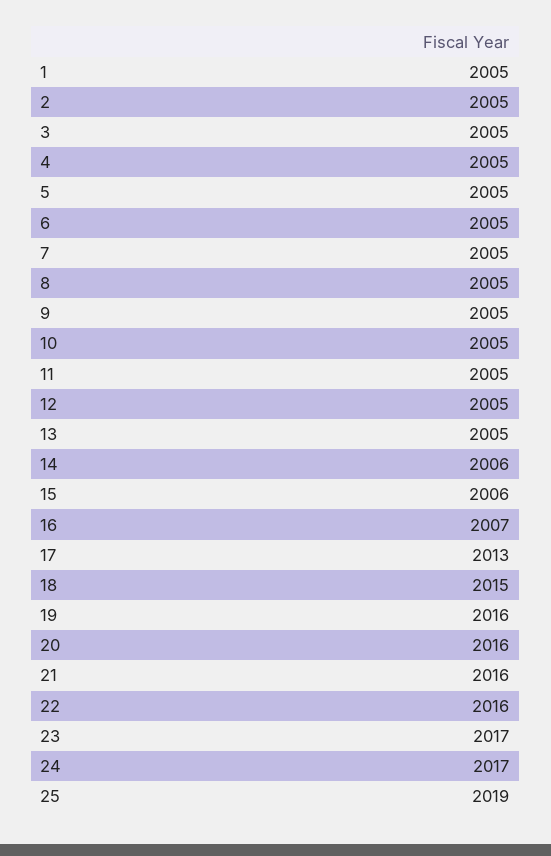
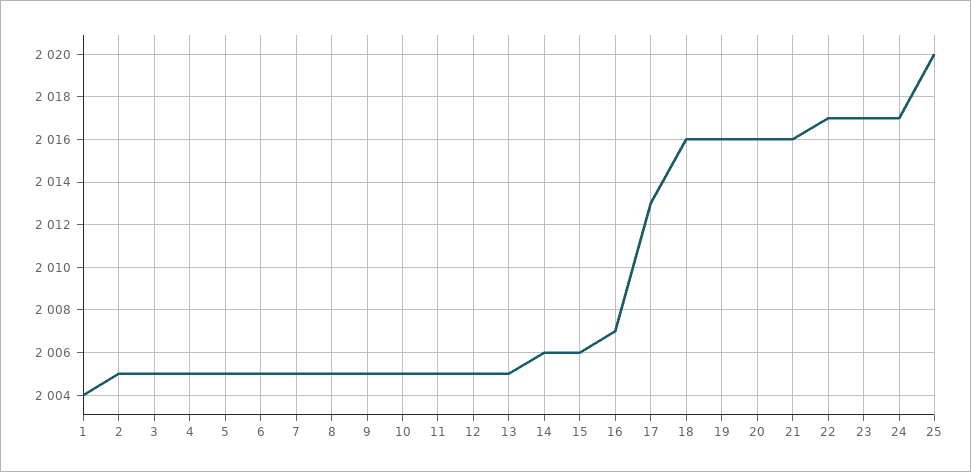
1: 2005 -> 2004
18: 2015 -> 2016
22: 2016 -> 2017
25: 2019 -> 2020

